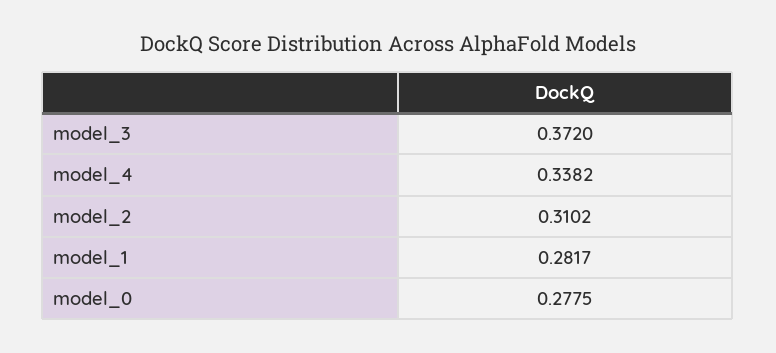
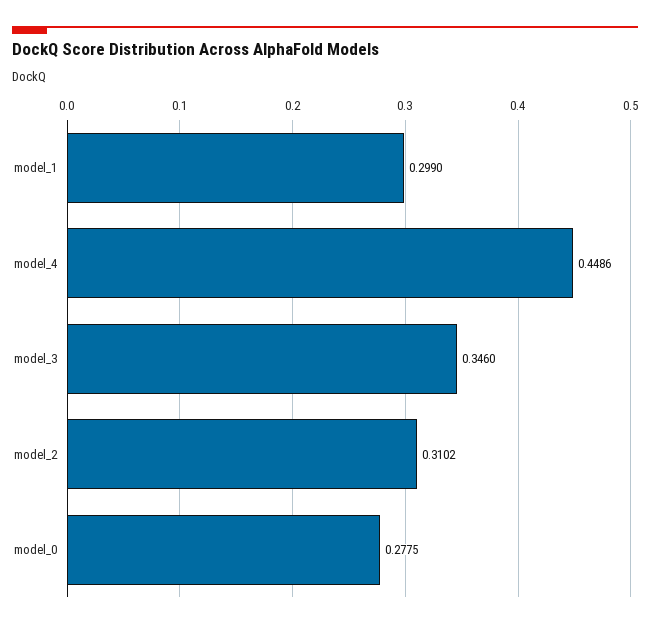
model_3: 0.372 -> 0.346
model_4: 0.3382 -> 0.4486
model_1: 0.2817 -> 0.299

